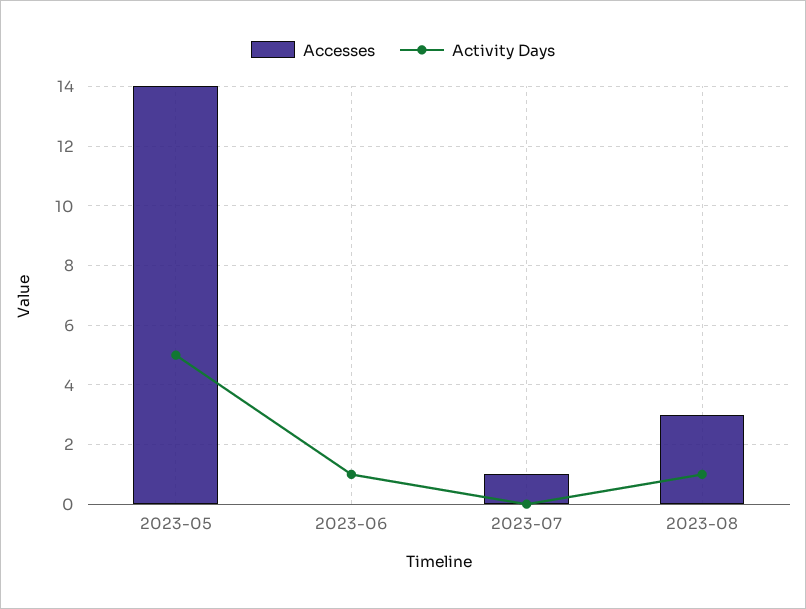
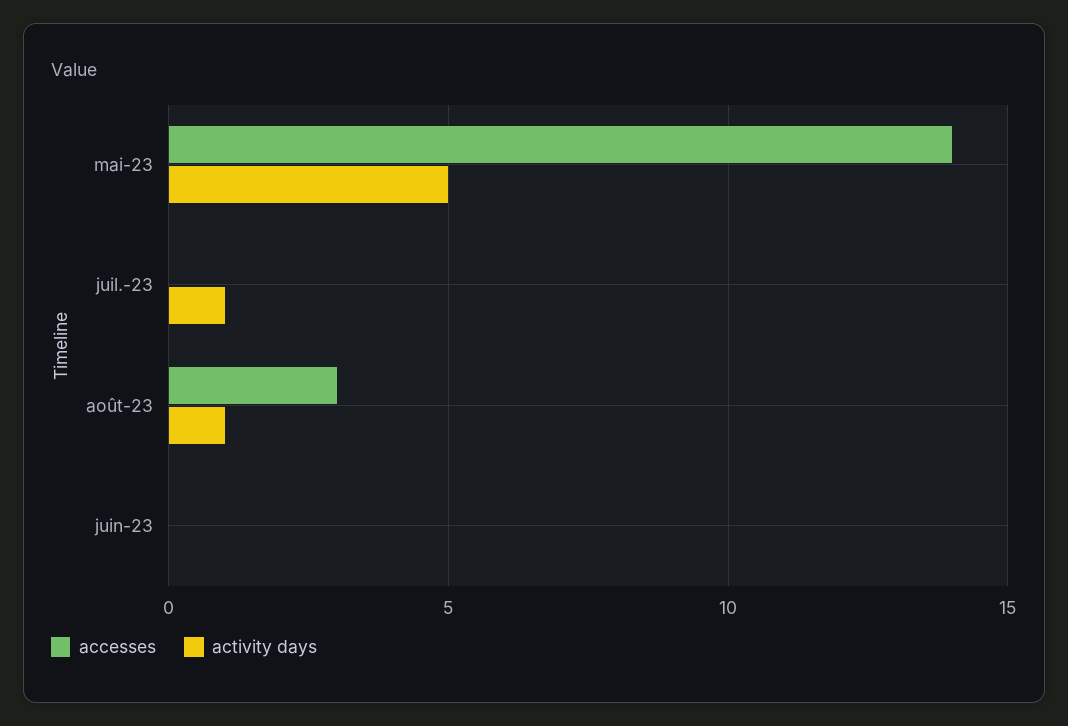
Activity Days, 2023-06: 1 -> 0
Accesses, 2023-07: 1 -> 0
Activity Days, 2023-07: 0 -> 1

